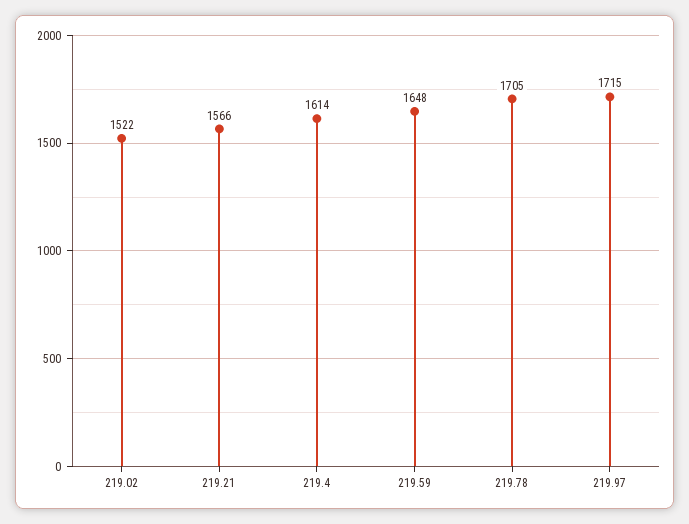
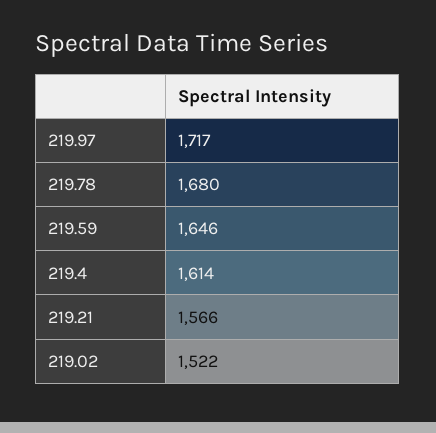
219.59: 1648 -> 1646
219.78: 1705 -> 1680
219.97: 1715 -> 1717

